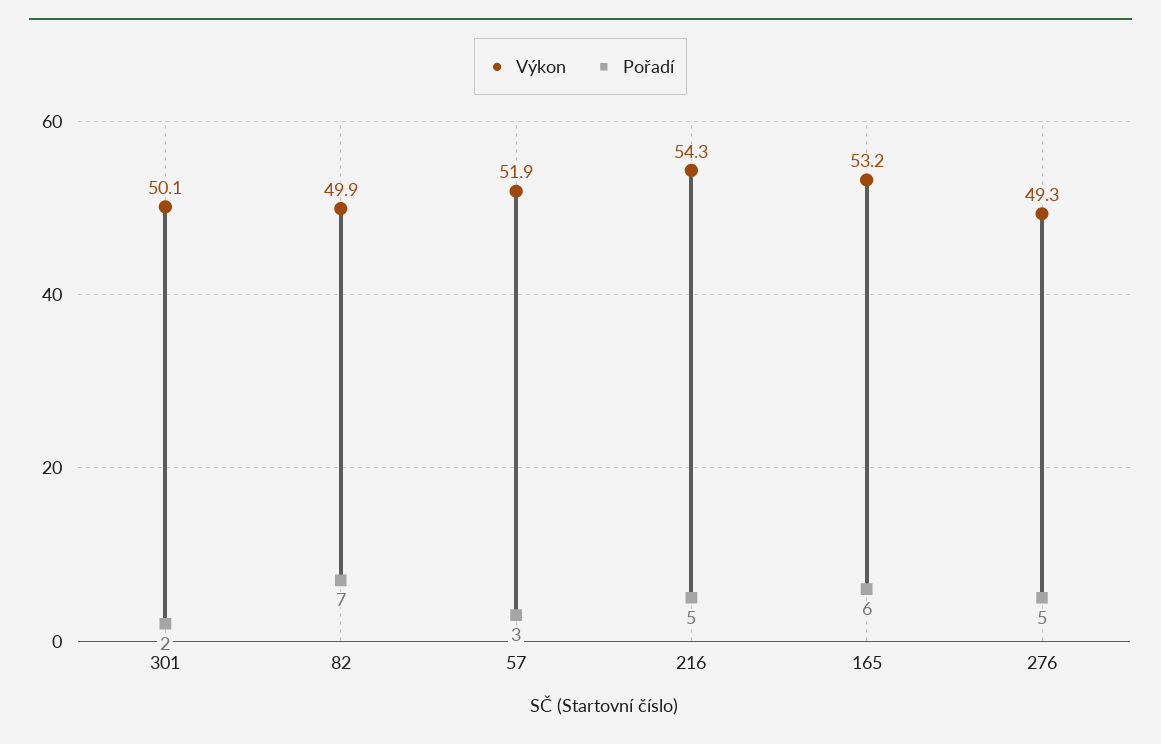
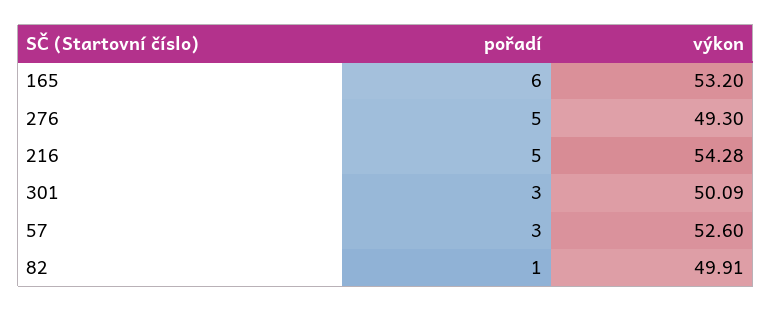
Pořadí, 301: 2 -> 3
Pořadí, 82: 7 -> 1
Výkon, 57: 51.9 -> 52.6

